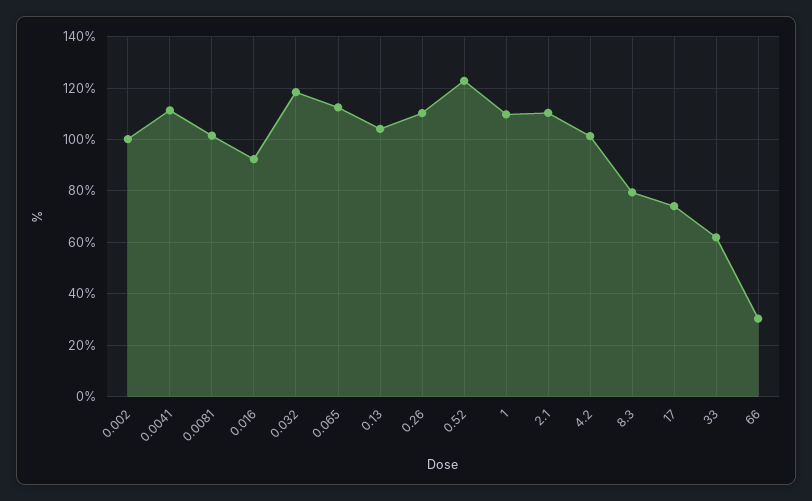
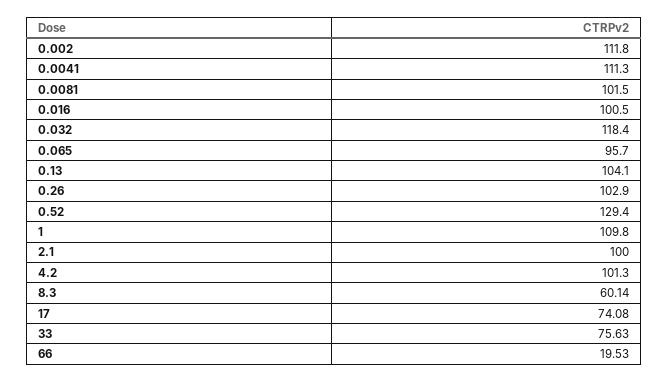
0.002: 100 -> 111.8
0.016: 92.5 -> 100.5
0.065: 112.5 -> 95.7
0.26: 110 -> 102.9
0.52: 122.5 -> 129.4
2.1: 110 -> 100
8.3: 80 -> 60.14
33: 62.5 -> 75.63
66: 30 -> 19.53

